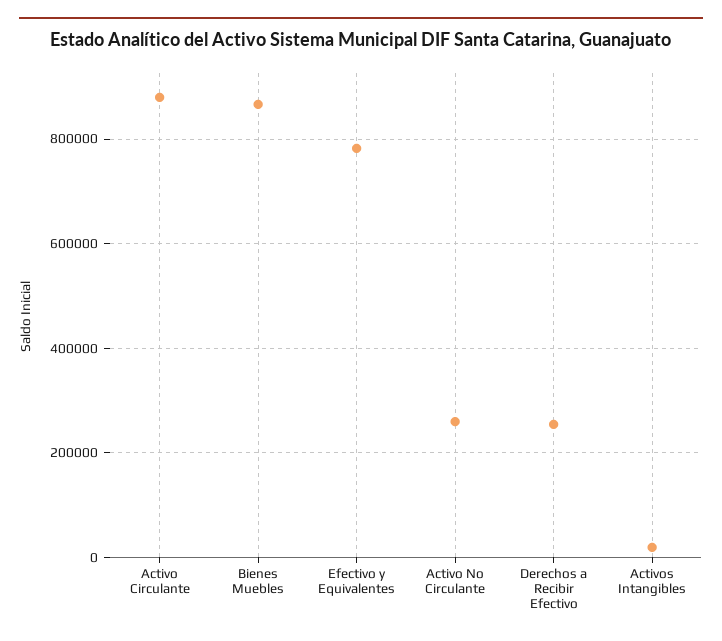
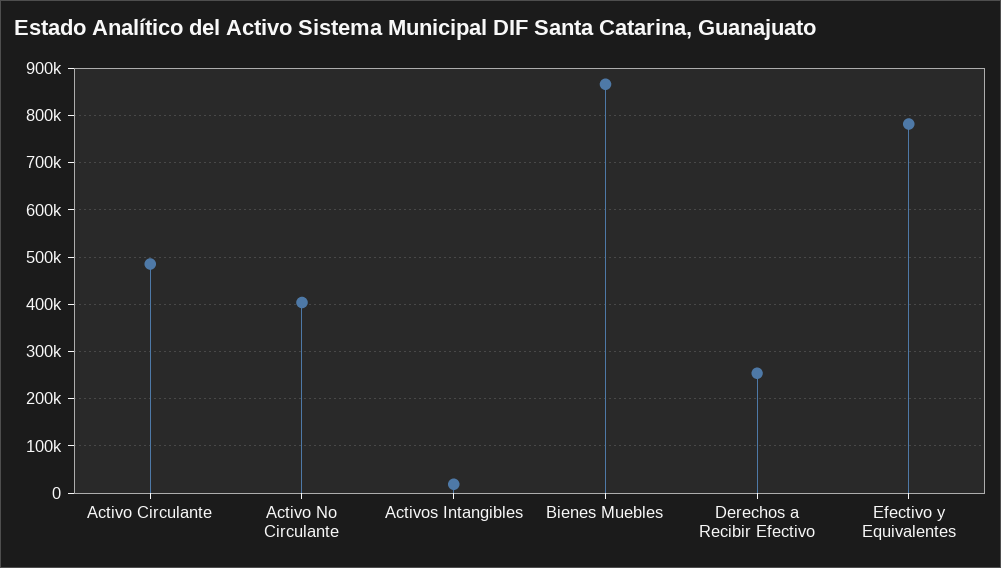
Activo Circulante: 880000 -> 480000
Activo No Circulante: 260000 -> 400000

